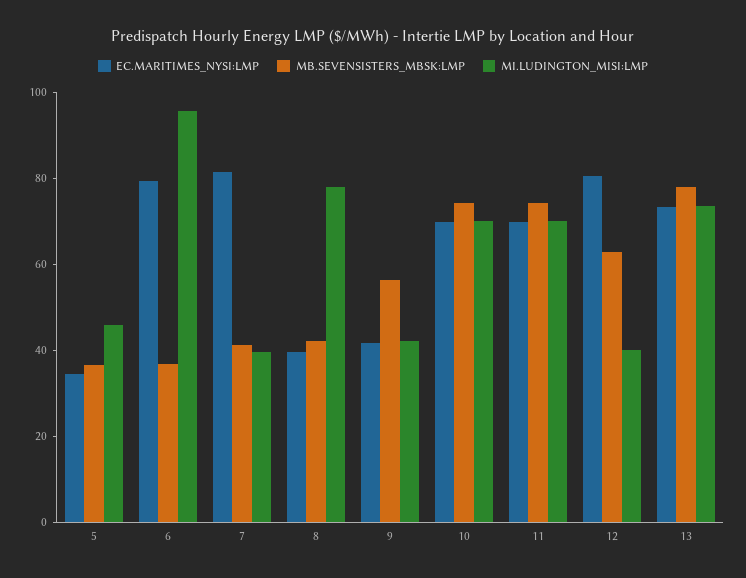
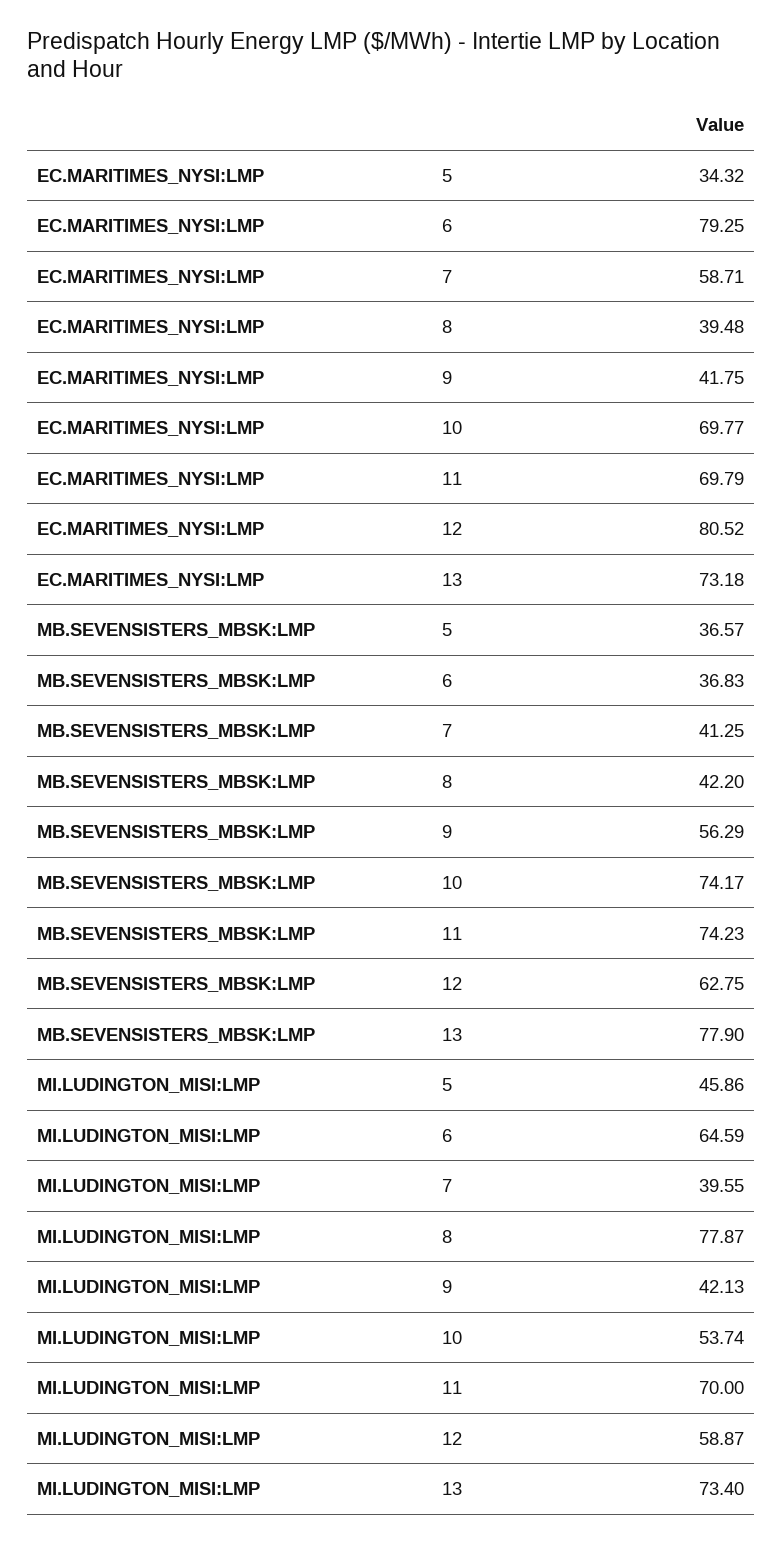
MI.LUDINGTON_MISI:LMP, 6: 95 -> 64.59
EC.MARITIMES_NYSI:LMP, 7: 80 -> 58.71
MI.LUDINGTON_MISI:LMP, 10: 70 -> 53.74
MI.LUDINGTON_MISI:LMP, 12: 40 -> 58.87

